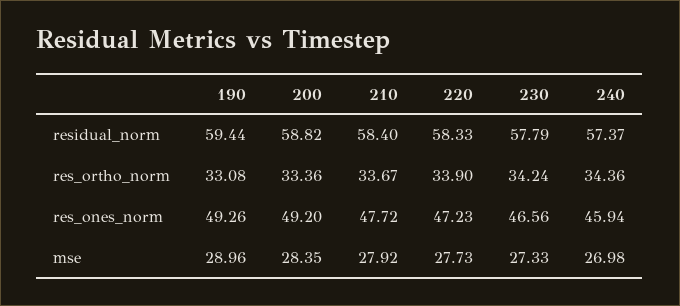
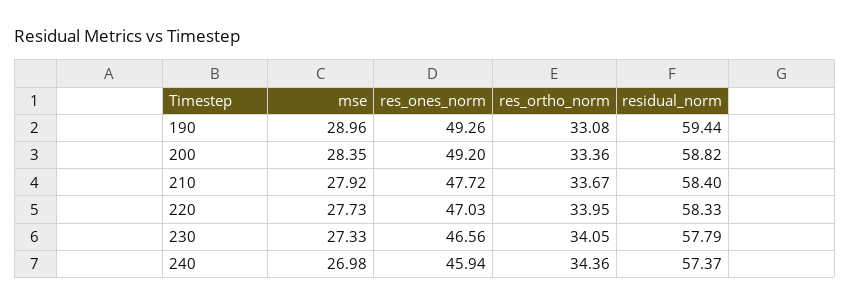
220, res_ortho_norm: 33.9 -> 33.95
230, res_ortho_norm: 34.24 -> 34.05
220, res_ones_norm: 47.23 -> 47.03

